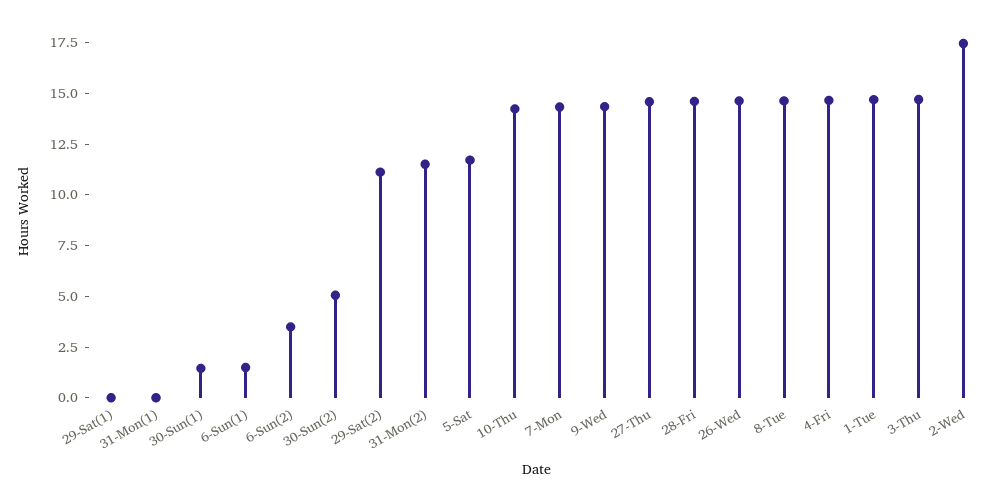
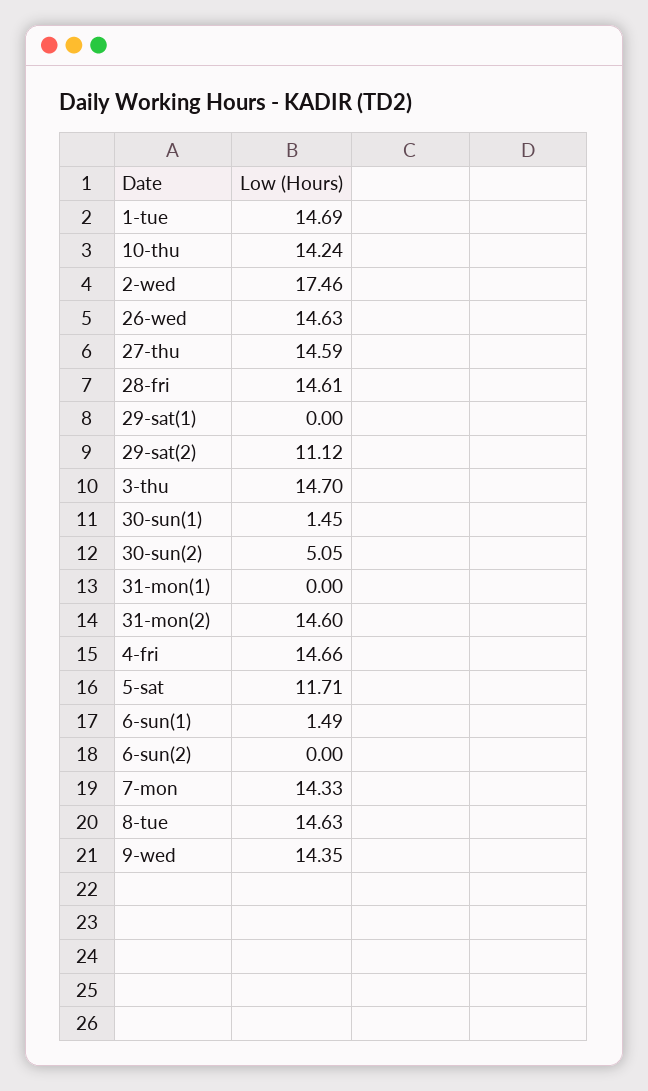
6-Sun(2): 3.5 -> 0
31-Mon(2): 11.5 -> 14.6

